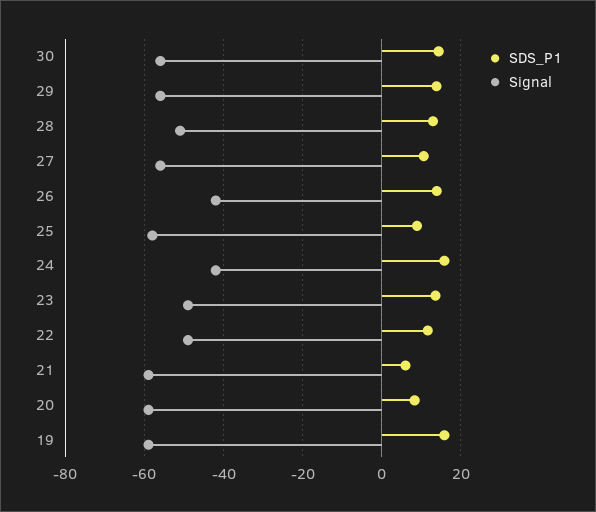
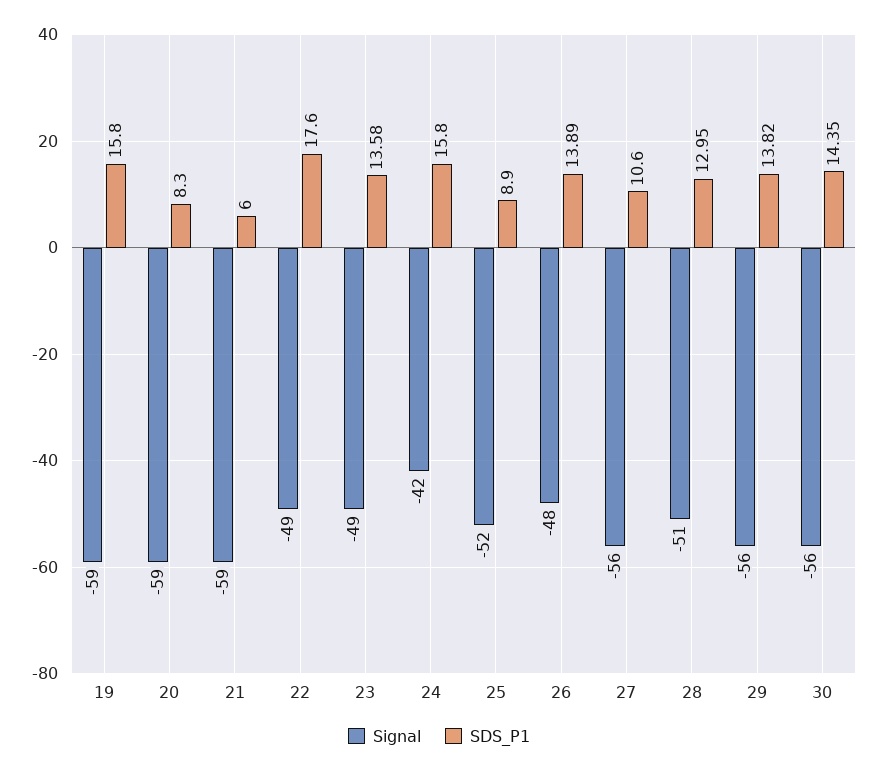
Signal, 26: -42 -> -48
Signal, 25: -58 -> -52
SDS_P1, 22: 12 -> 17.6

